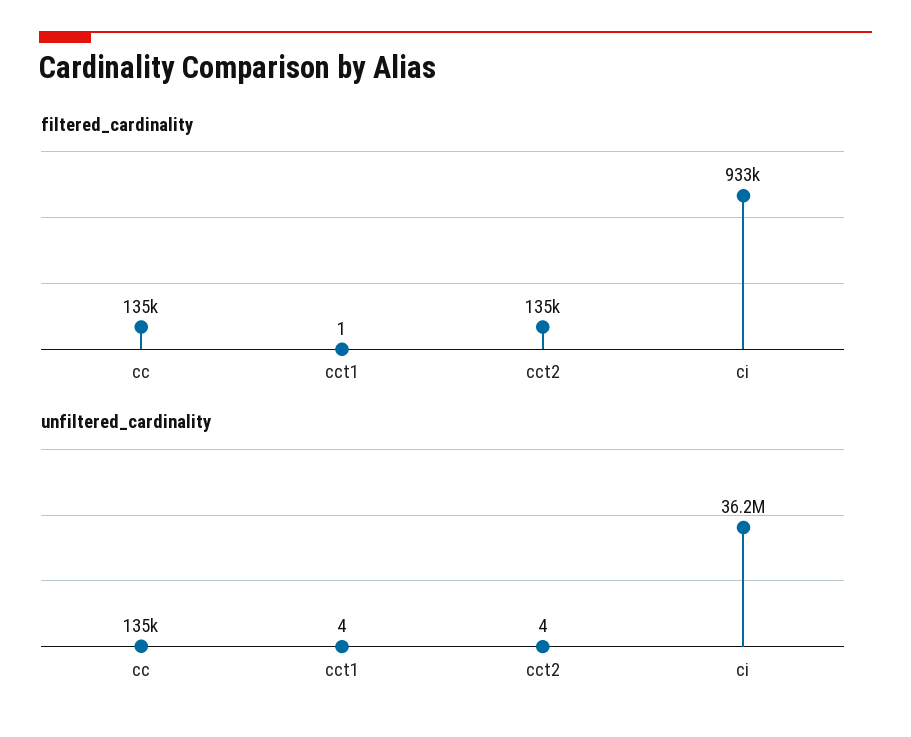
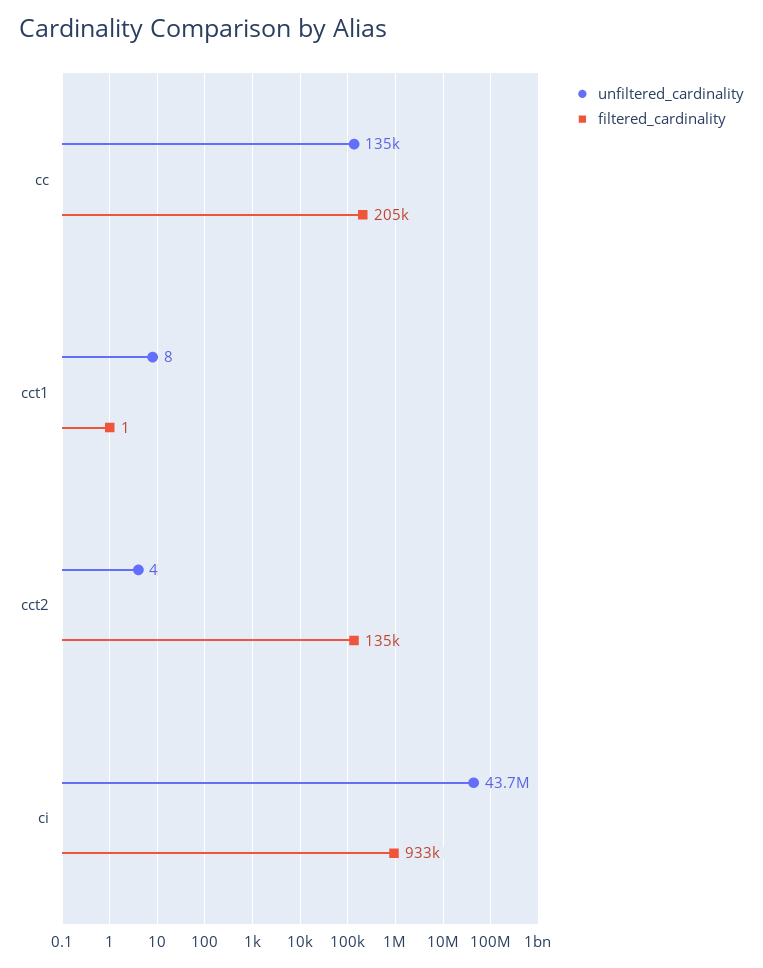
filtered_cardinality, cc: 135000 -> 205000
unfiltered_cardinality, cct1: 4 -> 8
unfiltered_cardinality, ci: 36200000 -> 43700000

